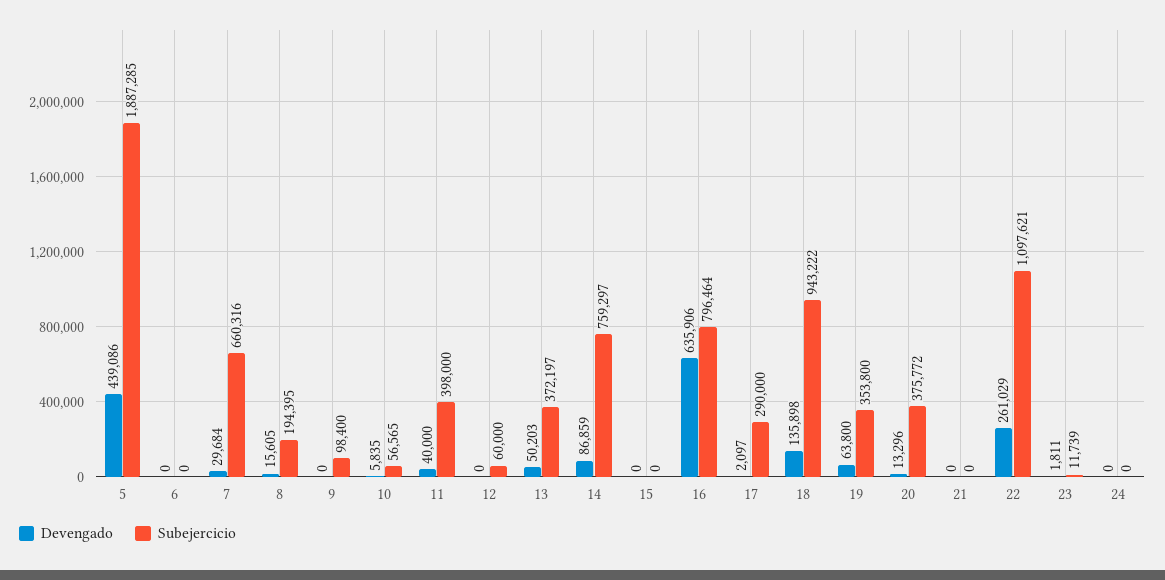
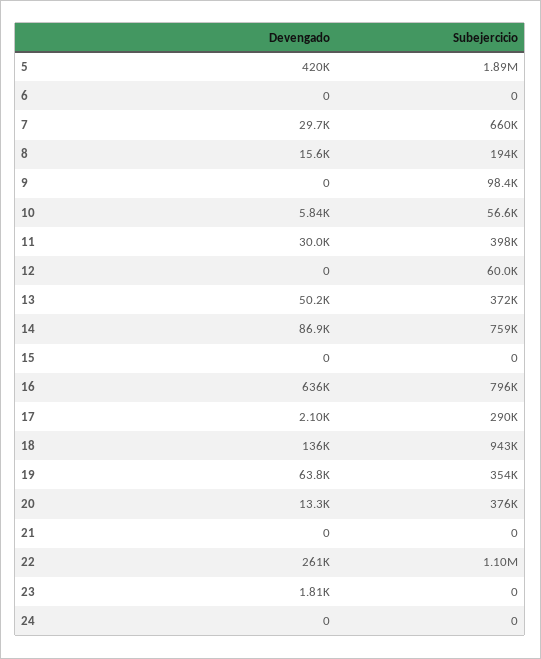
Devengado, 5: 439086 -> 420000
Devengado, 11: 40000 -> 30000
Subejercicio, 23: 11739 -> 0

